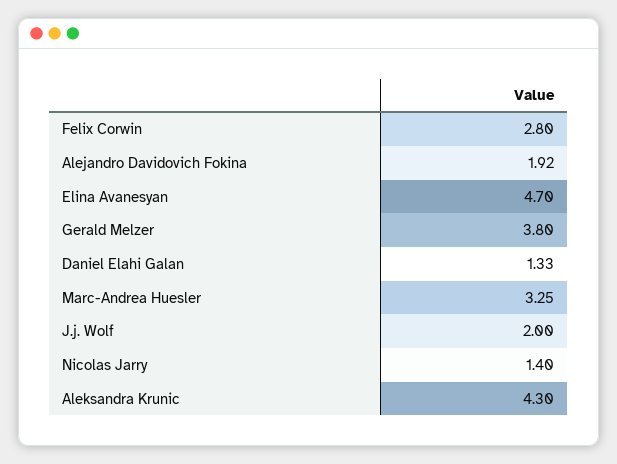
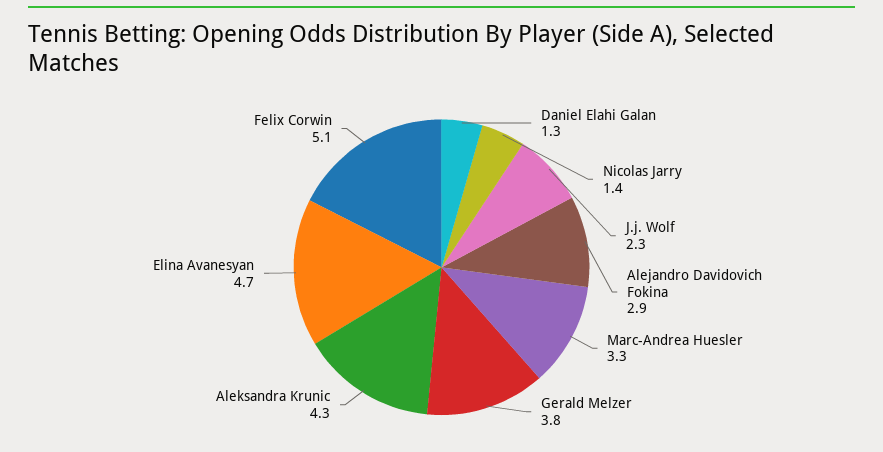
Felix Corwin: 2.8 -> 5.1
Alejandro Davidovich Fokina: 1.92 -> 2.9
J.j. Wolf: 2 -> 2.3

